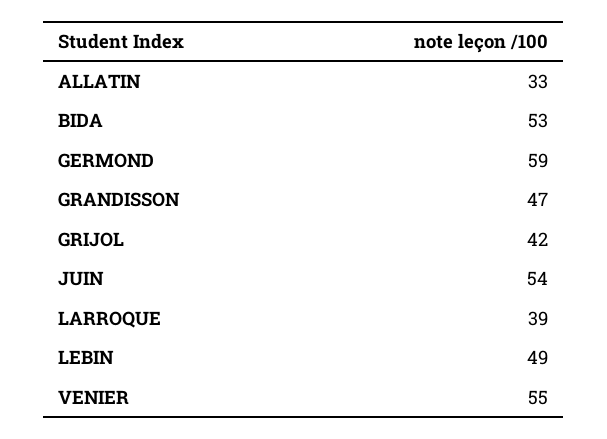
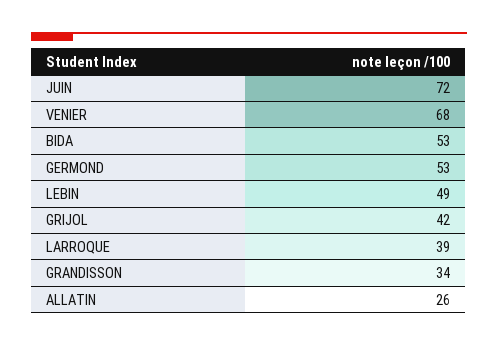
ALLATIN: 33 -> 26
GERMOND: 59 -> 53
GRANDISSON: 47 -> 34
JUIN: 54 -> 72
VENIER: 55 -> 68

